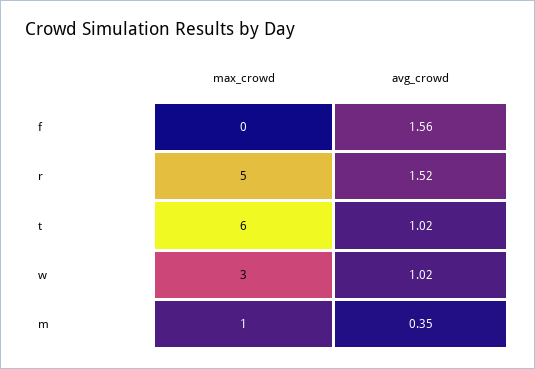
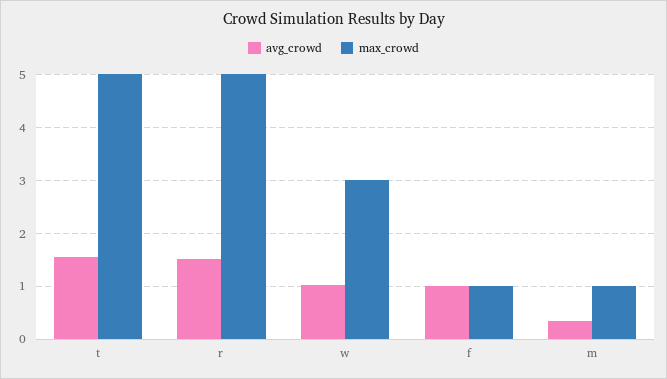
max_crowd, f: 0 -> 1
avg_crowd, f: 1.56 -> 1
max_crowd, t: 6 -> 5
avg_crowd, t: 1.02 -> 1.6

